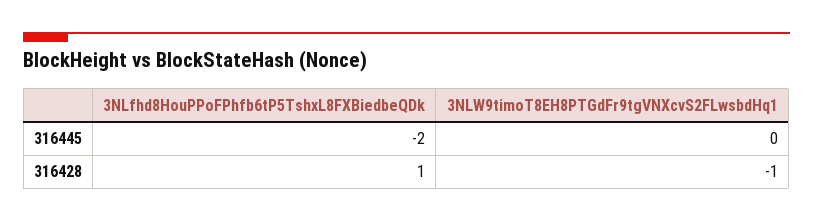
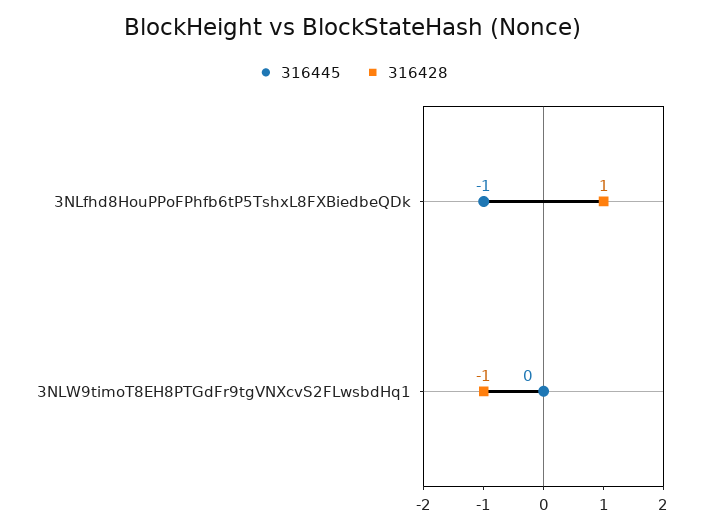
316445, 3NLfhd8HouPPoFPhfb6tP5TshxL8FXBiedbeQDk: -2 -> -1

